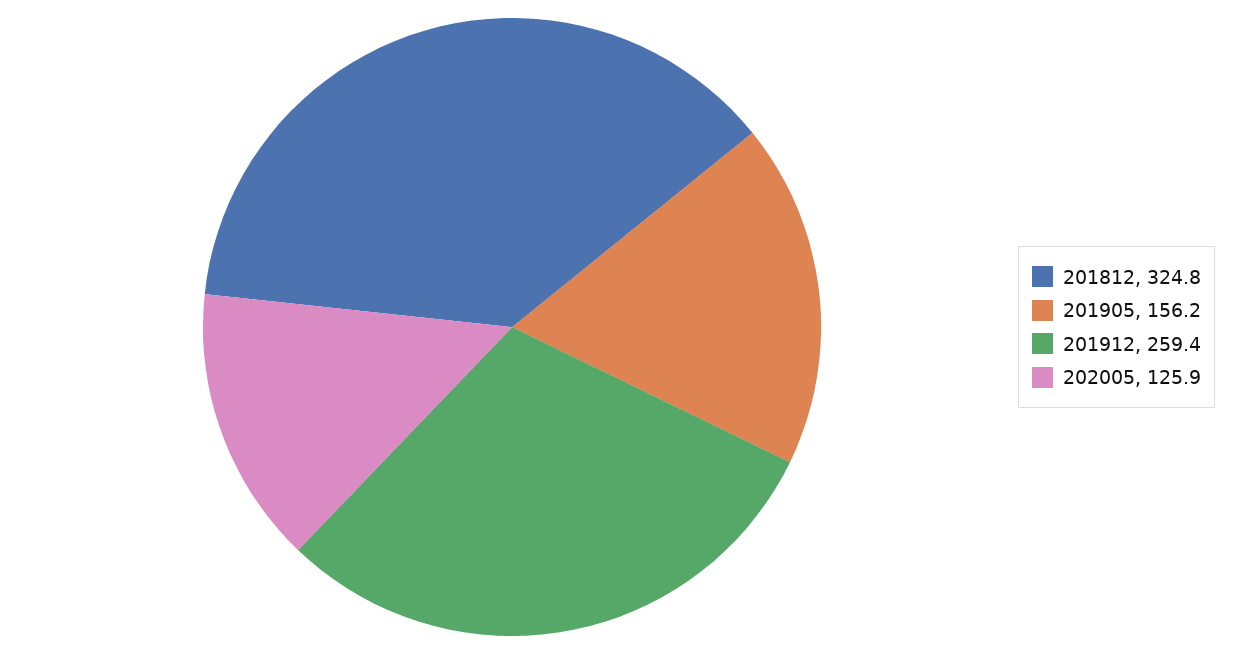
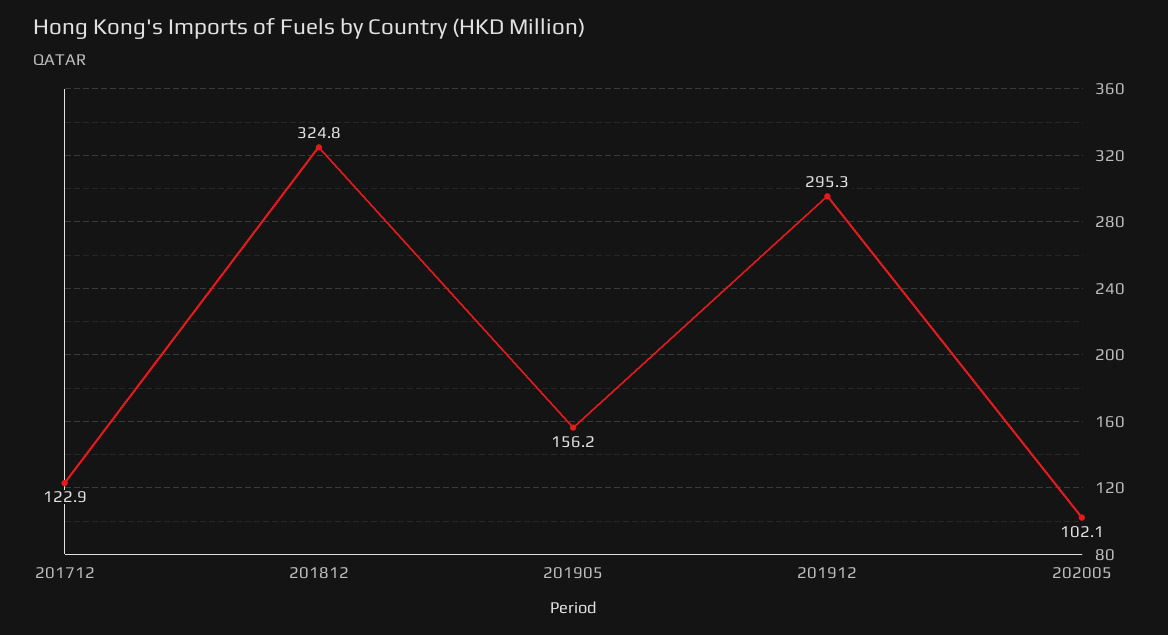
201912: 259.4 -> 295.3
202005: 125.9 -> 102.1
201712: none -> 122.9

